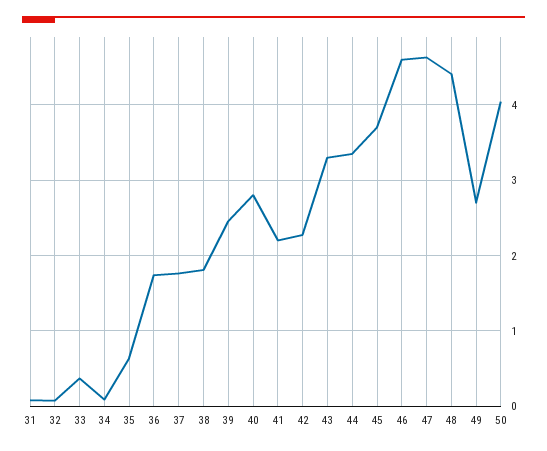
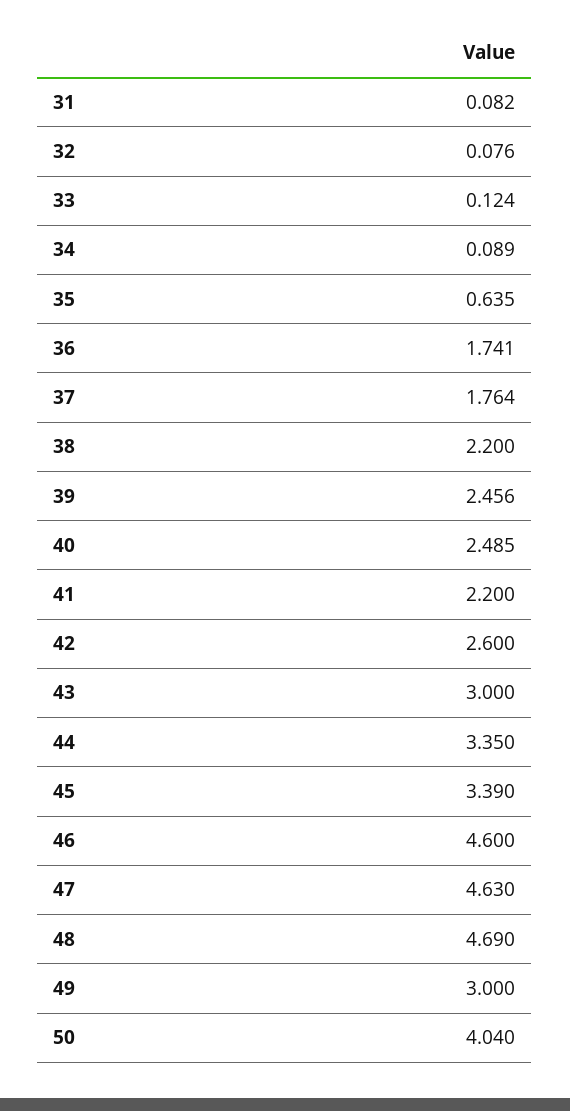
33: 0.4 -> 0.124
38: 1.8 -> 2.2
40: 2.8 -> 2.485
42: 2.3 -> 2.6
43: 3.3 -> 3
45: 3.7 -> 3.39
48: 4.4 -> 4.69
49: 2.7 -> 3

